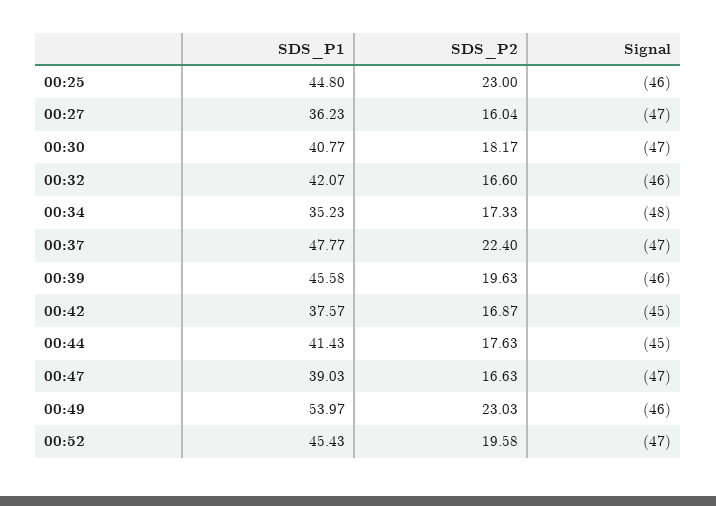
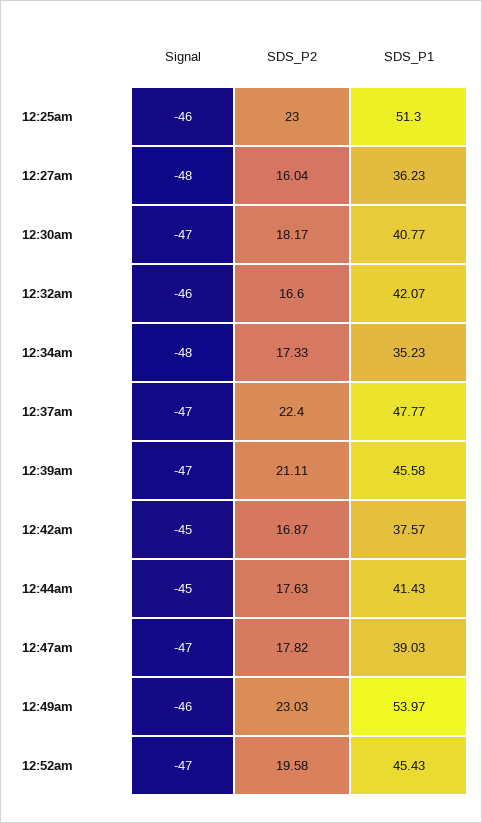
SDS_P1, 00:25: 44.8 -> 51.3
Signal, 00:27: -47 -> -48
SDS_P2, 00:39: 19.63 -> 21.11
Signal, 00:39: -46 -> -47
SDS_P2, 00:47: 16.63 -> 17.82

